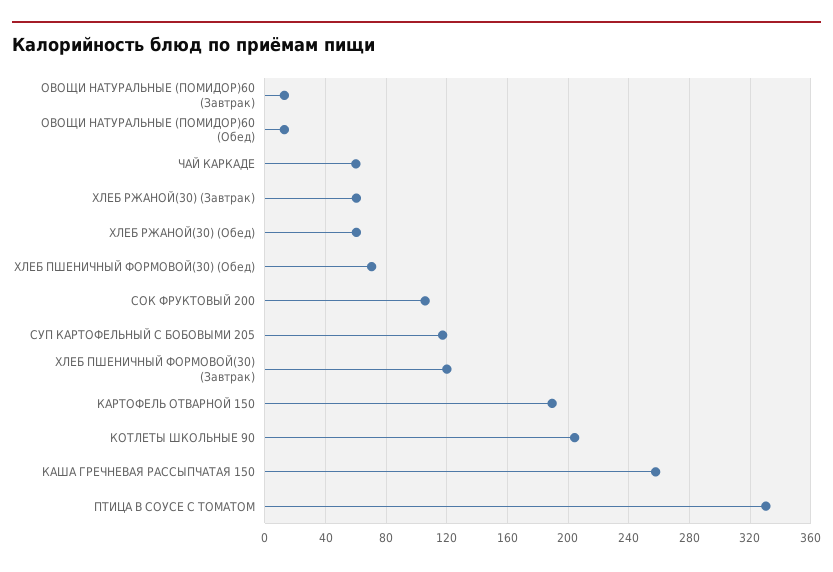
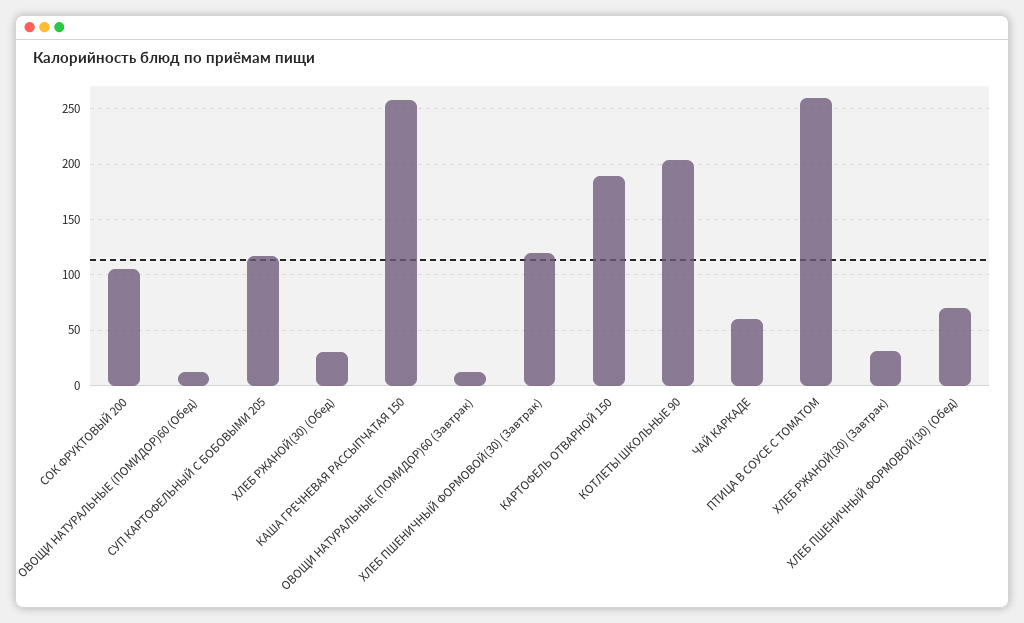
ХЛЕБ РЖАНОЙ(30) (Завтрак): 60 -> 30
ХЛЕБ РЖАНОЙ(30) (Обед): 60 -> 30
ПТИЦА В СОУСЕ С ТОМАТОМ: 330 -> 260

